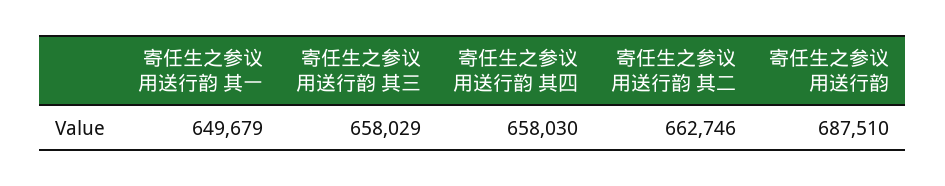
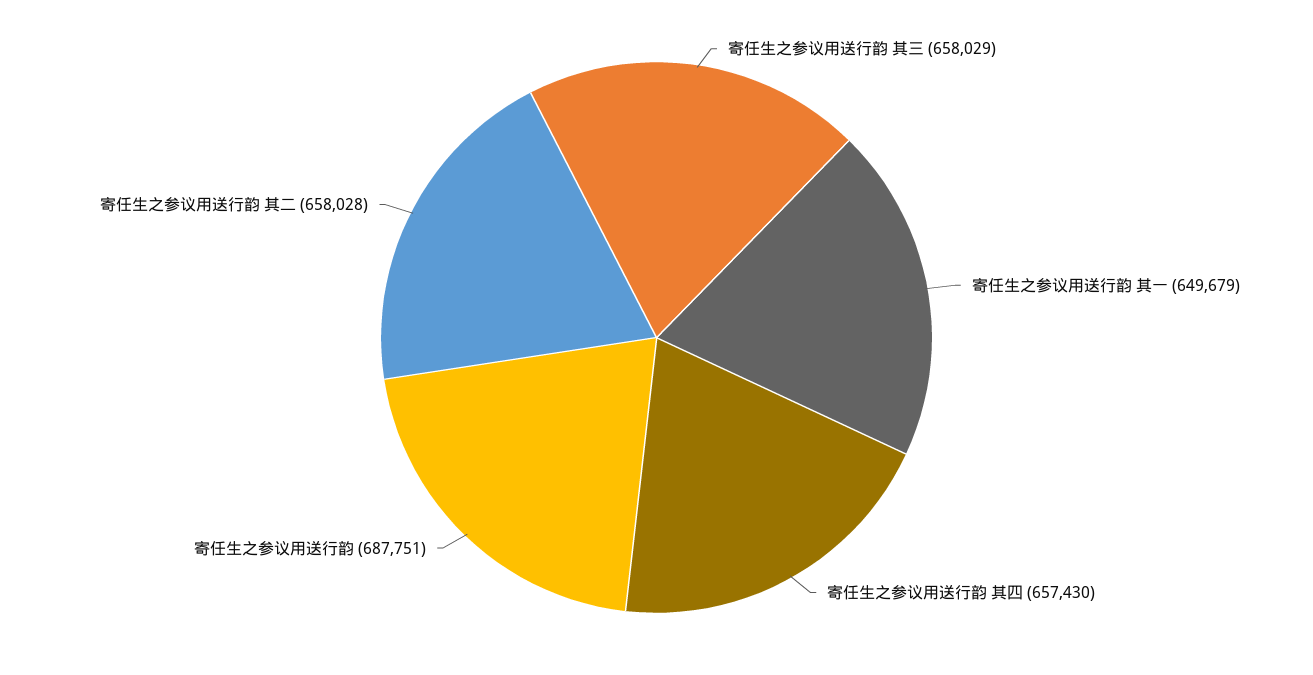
寄任生之参议用送行韵 其四: 658030 -> 657430
寄任生之参议用送行韵 其二: 662746 -> 658028
寄任生之参议用送行韵: 687510 -> 687751

